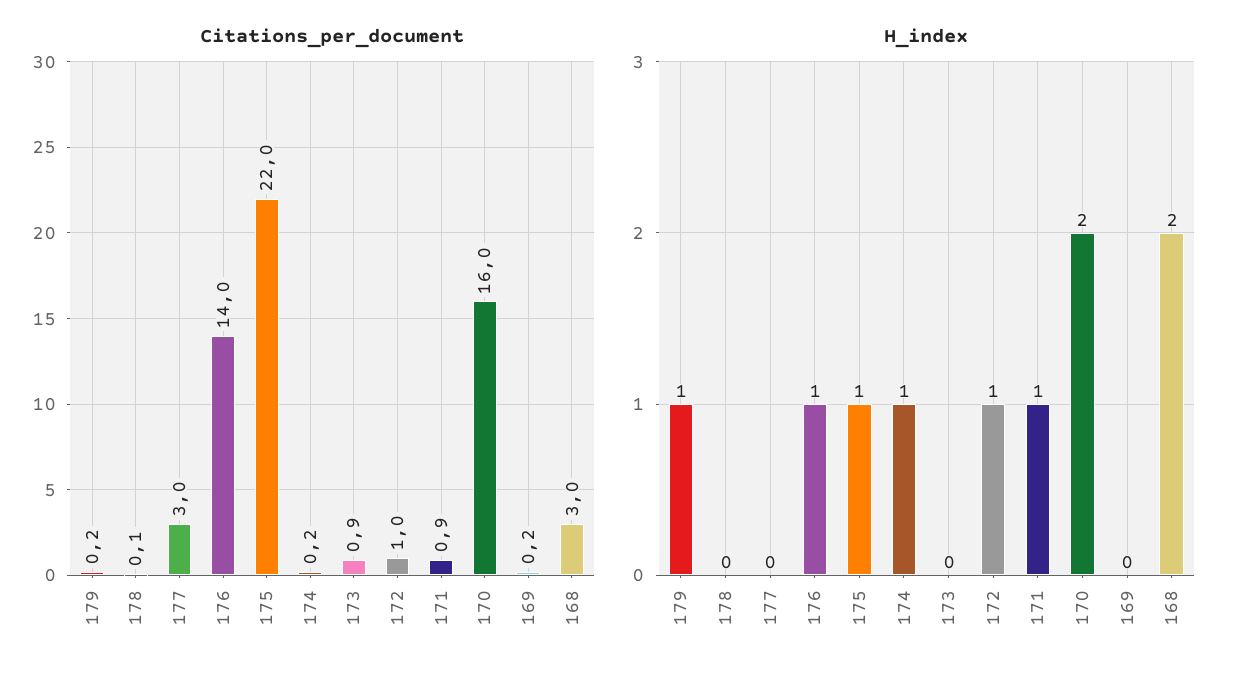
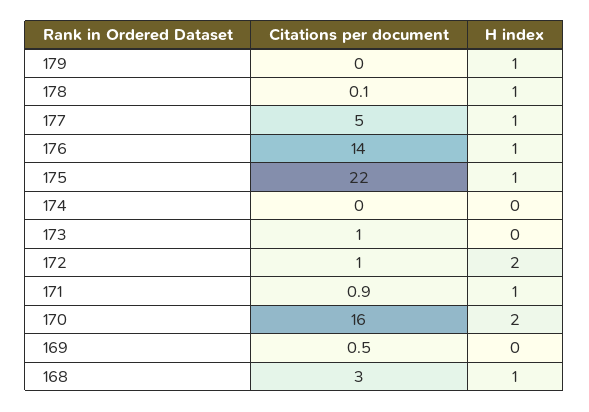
Citations_per_document, 179: 0.2 -> 0
Citations_per_document, 177: 3 -> 5
Citations_per_document, 174: 0.2 -> 0
Citations_per_document, 173: 0.9 -> 1
Citations_per_document, 169: 0.2 -> 0.5
H_index, 178: 0 -> 1
H_index, 177: 0 -> 1
H_index, 174: 1 -> 0
H_index, 172: 1 -> 2
H_index, 168: 2 -> 1

